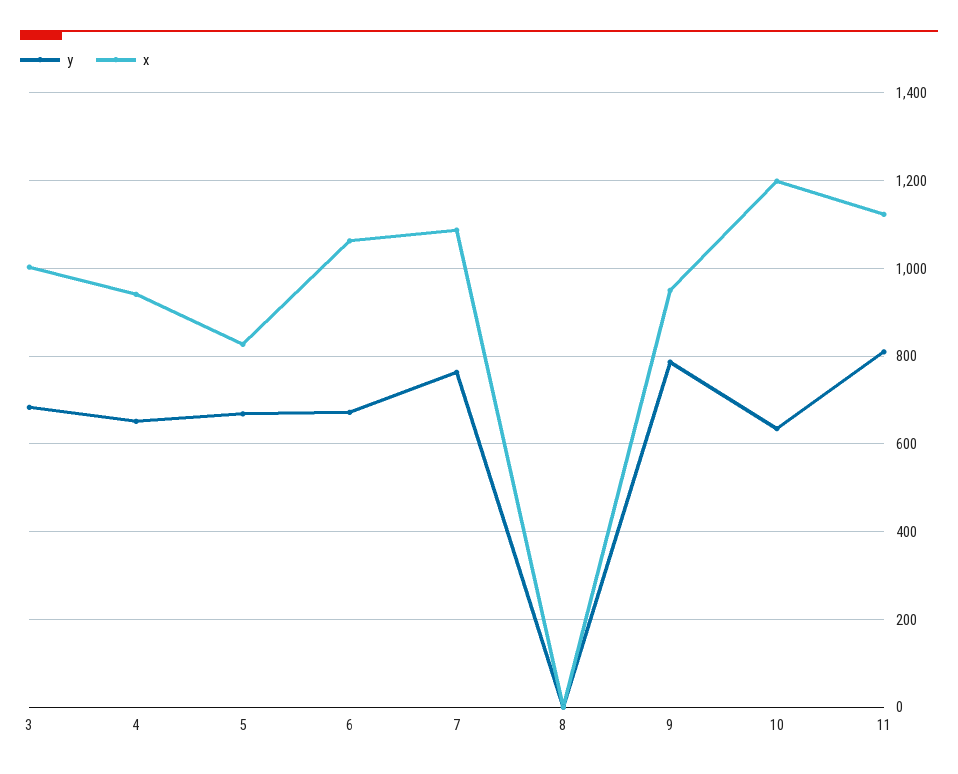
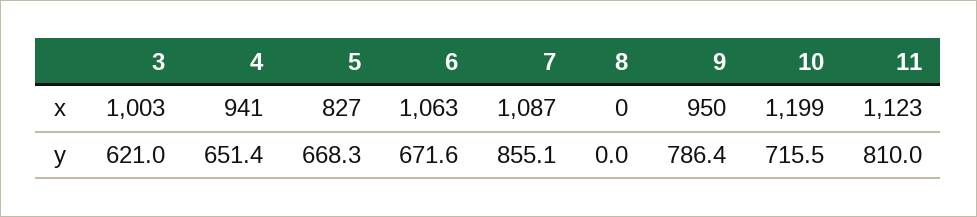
y, 3: 680 -> 621
y, 7: 760 -> 855.1
y, 10: 640 -> 715.5

